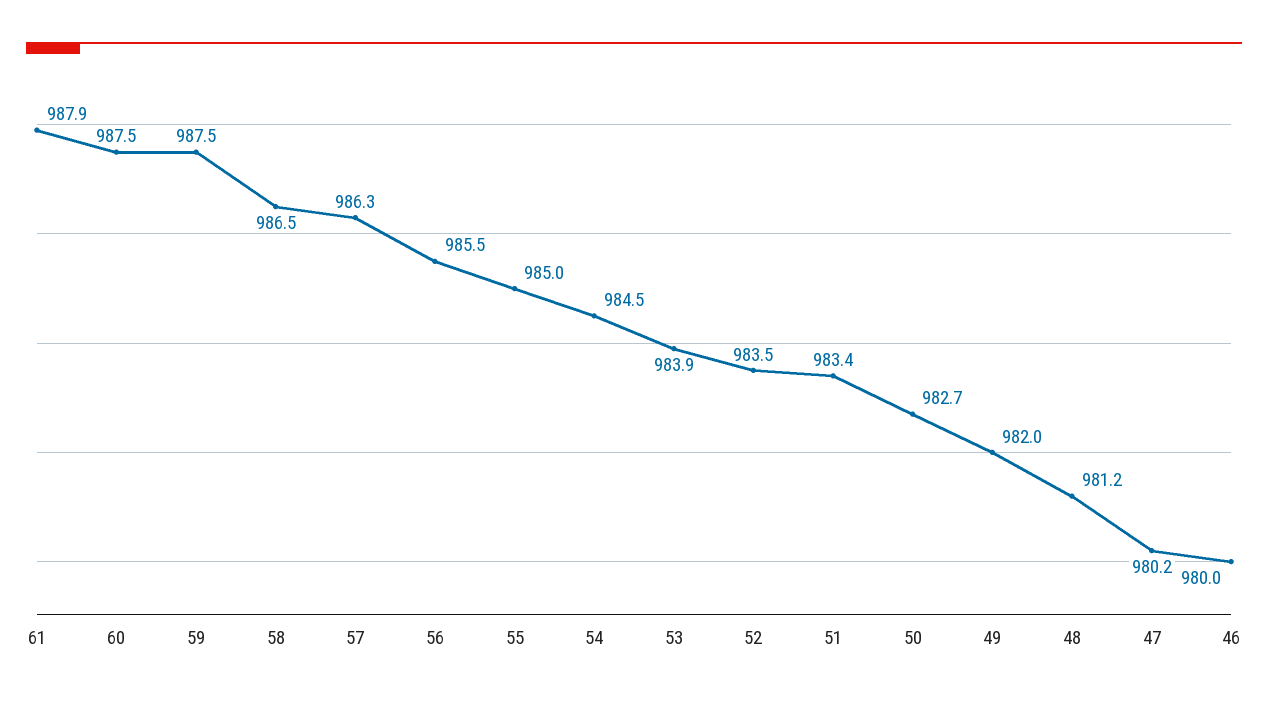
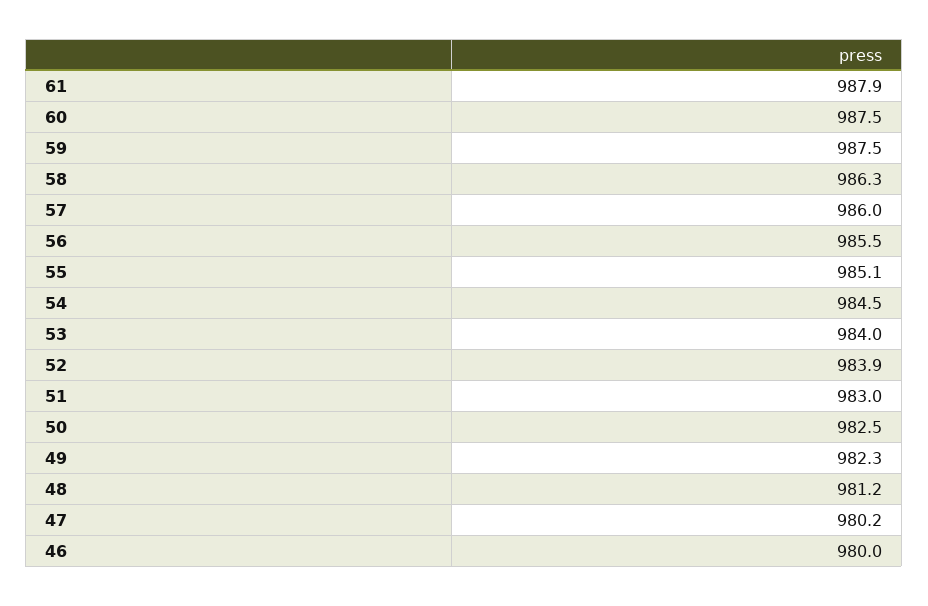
58: 986.5 -> 986.3
57: 986.3 -> 986
55: 985 -> 985.1
53: 983.9 -> 984
52: 983.5 -> 983.9
51: 983.4 -> 983
50: 982.7 -> 982.5
49: 982 -> 982.3

